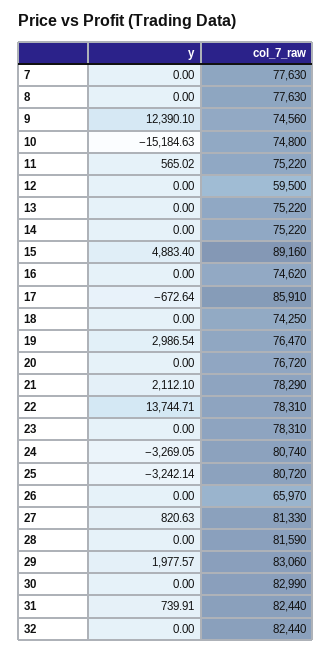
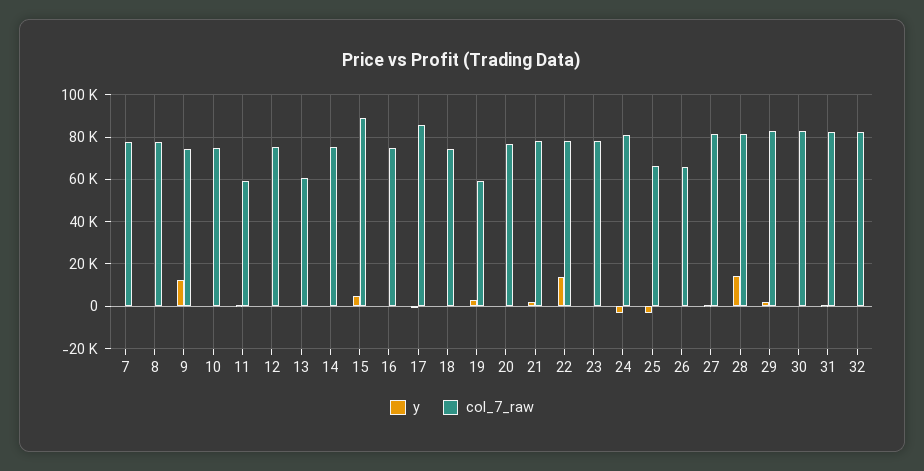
y, 10: -15184.63 -> 0
col_7_raw, 11: 75220 -> 60000
col_7_raw, 12: 59500 -> 75000
col_7_raw, 13: 75220 -> 60000
col_7_raw, 19: 76470 -> 60000
col_7_raw, 25: 80720 -> 65000
y, 28: 0 -> 15000

